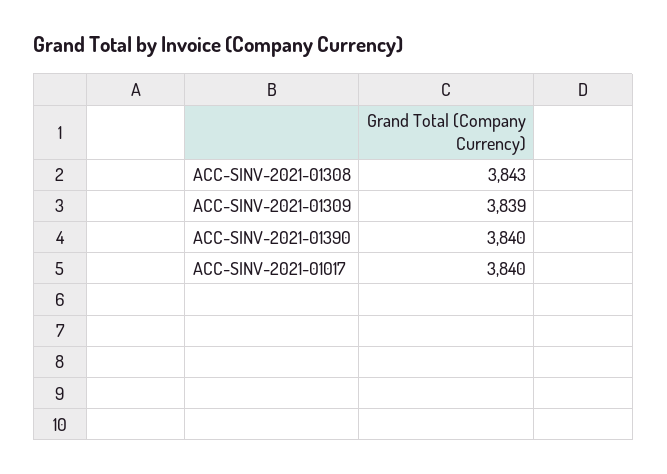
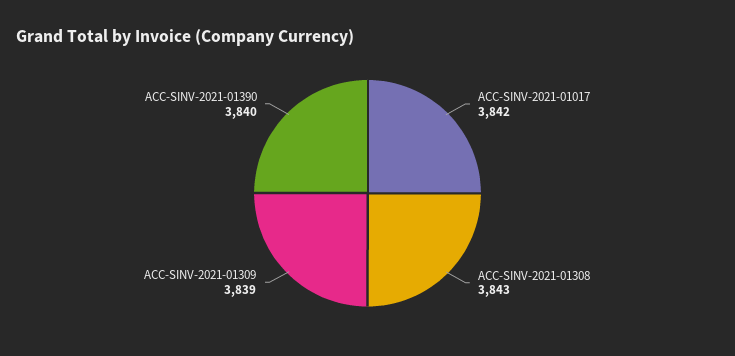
ACC-SINV-2021-01017: 3840 -> 3842

